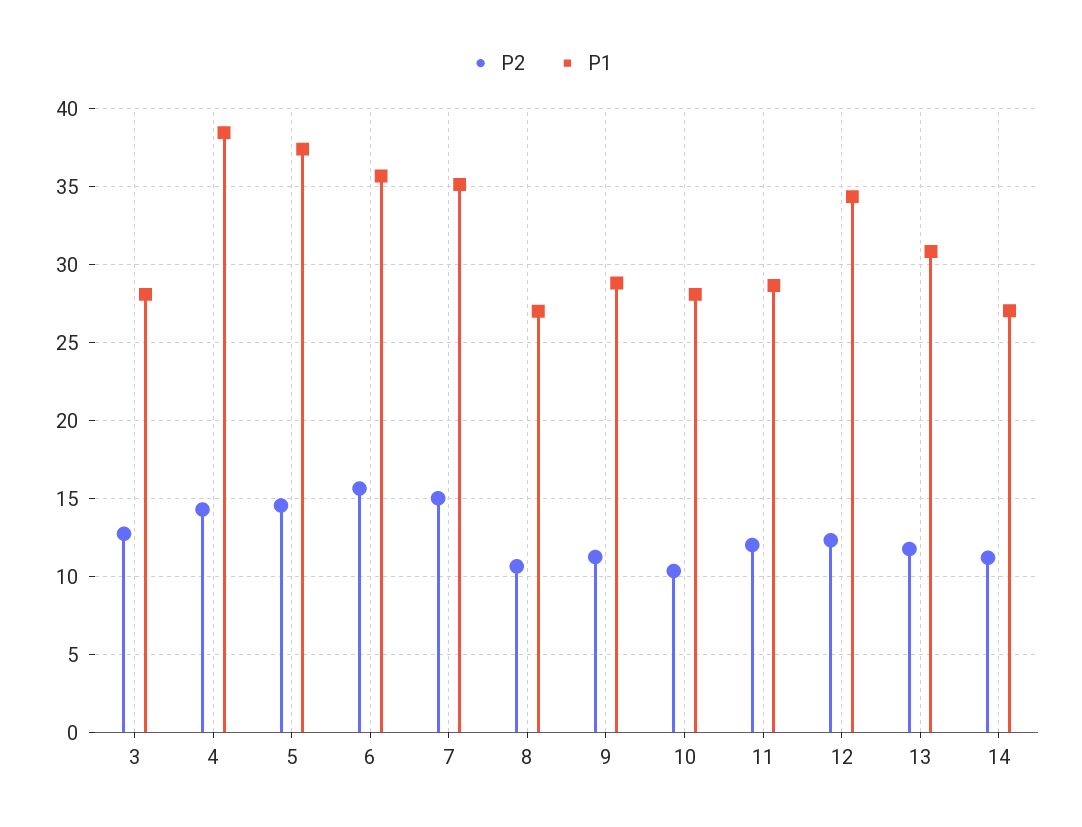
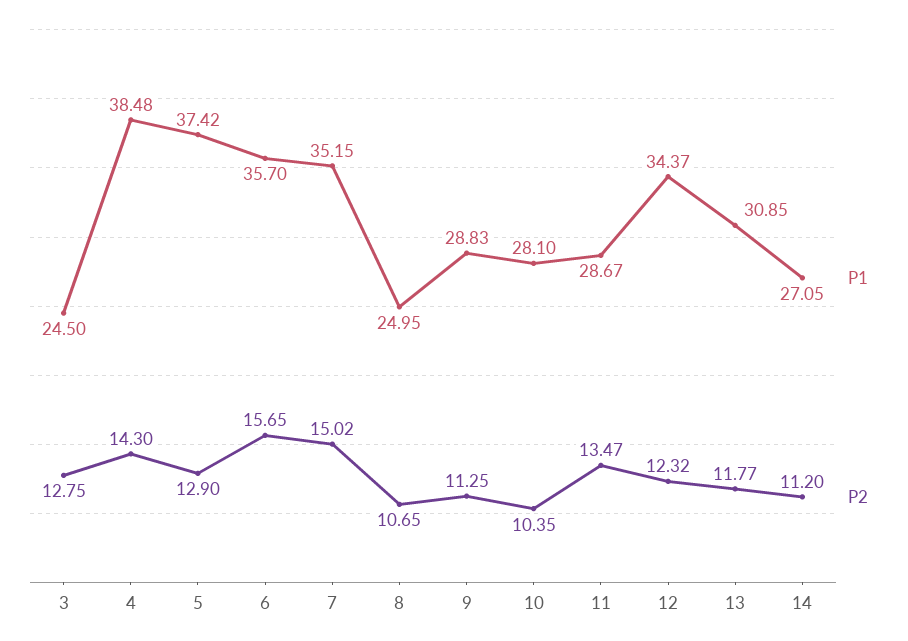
P1, 3: 28 -> 24.5
P2, 5: 14.5 -> 12.9
P1, 8: 27 -> 24.95
P2, 11: 12 -> 13.47

